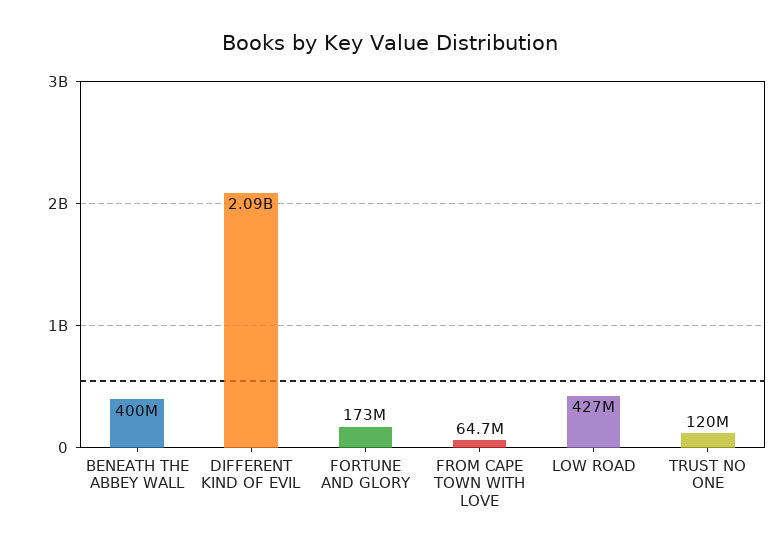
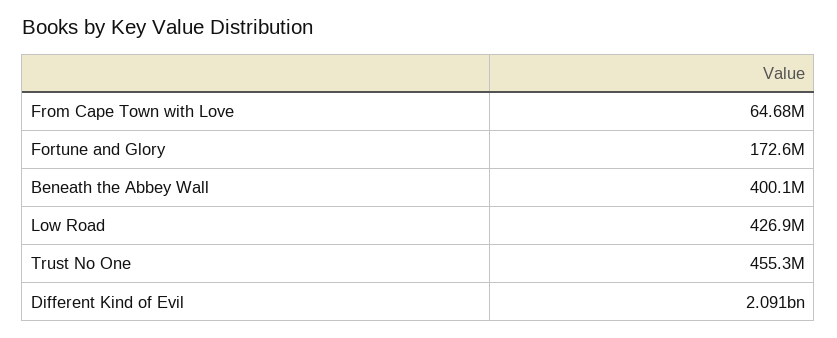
TRUST NO ONE: 120000000 -> 455300000

